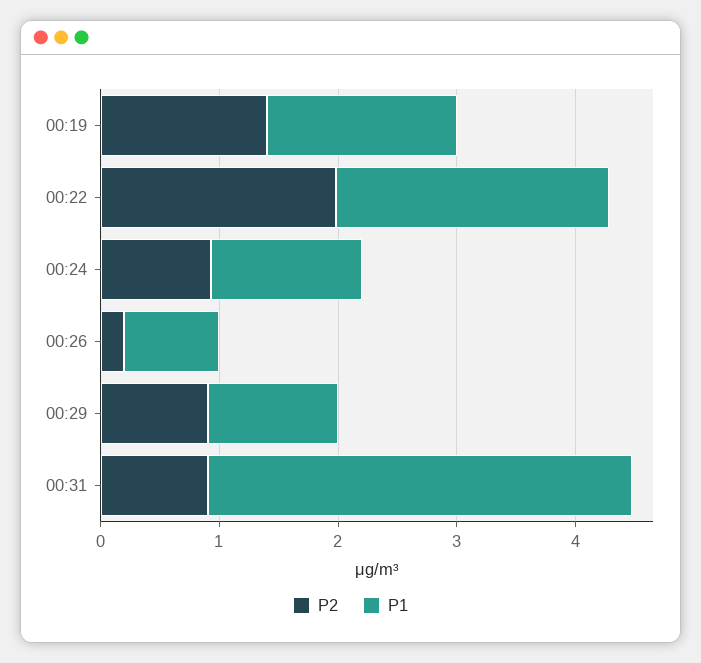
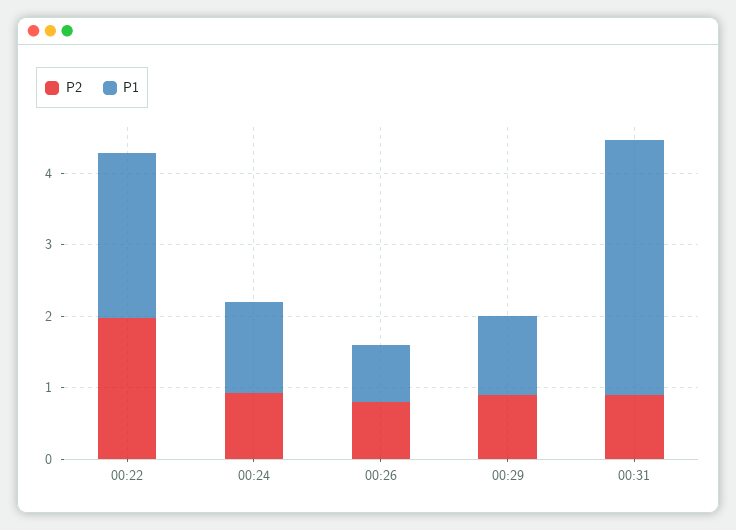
P2, 00:19: 1.4 -> none
P1, 00:19: 1.6 -> none
P2, 00:26: 0.2 -> 0.8

